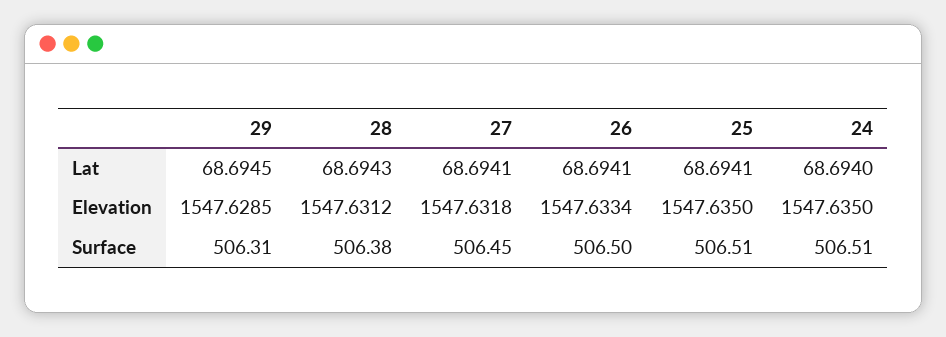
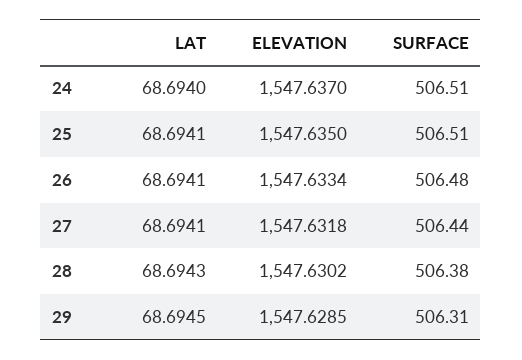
28, Elevation: 1547.6312 -> 1547.6302
24, Elevation: 1547.635 -> 1547.637
27, Surface: 506.45 -> 506.44
26, Surface: 506.5 -> 506.48

